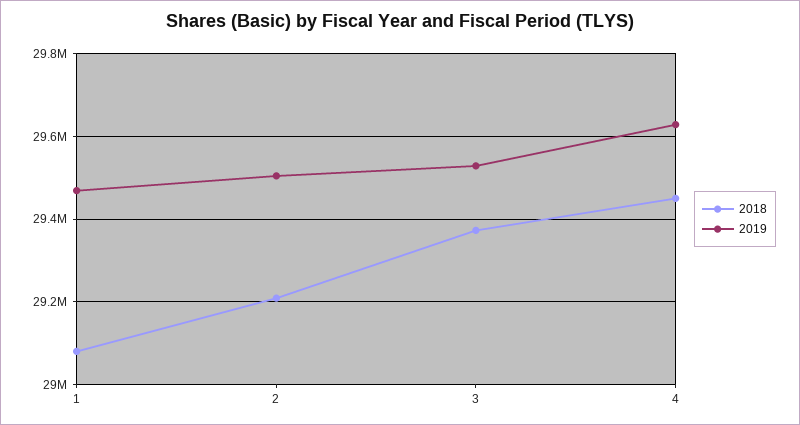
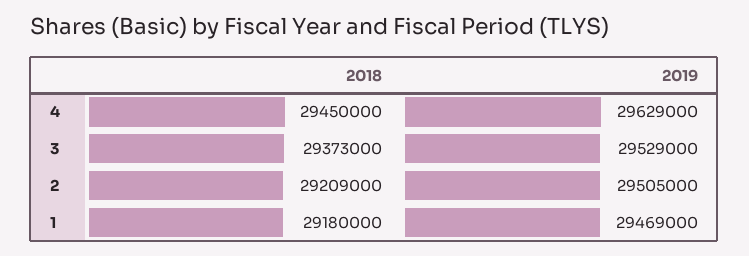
2018, 1: 29080000 -> 29180000

